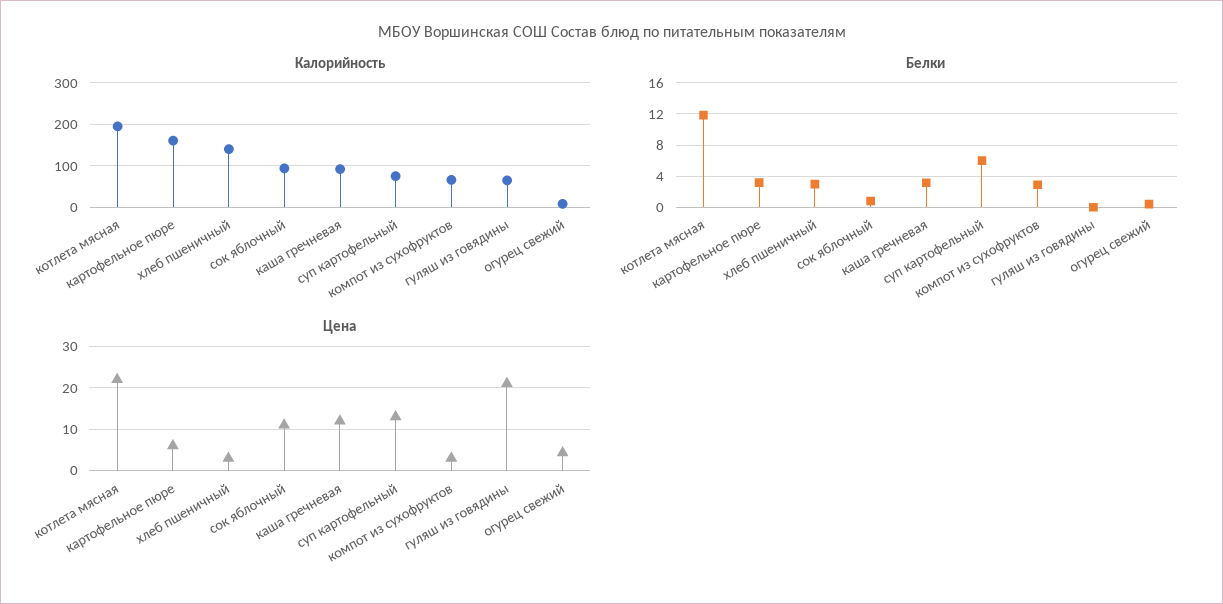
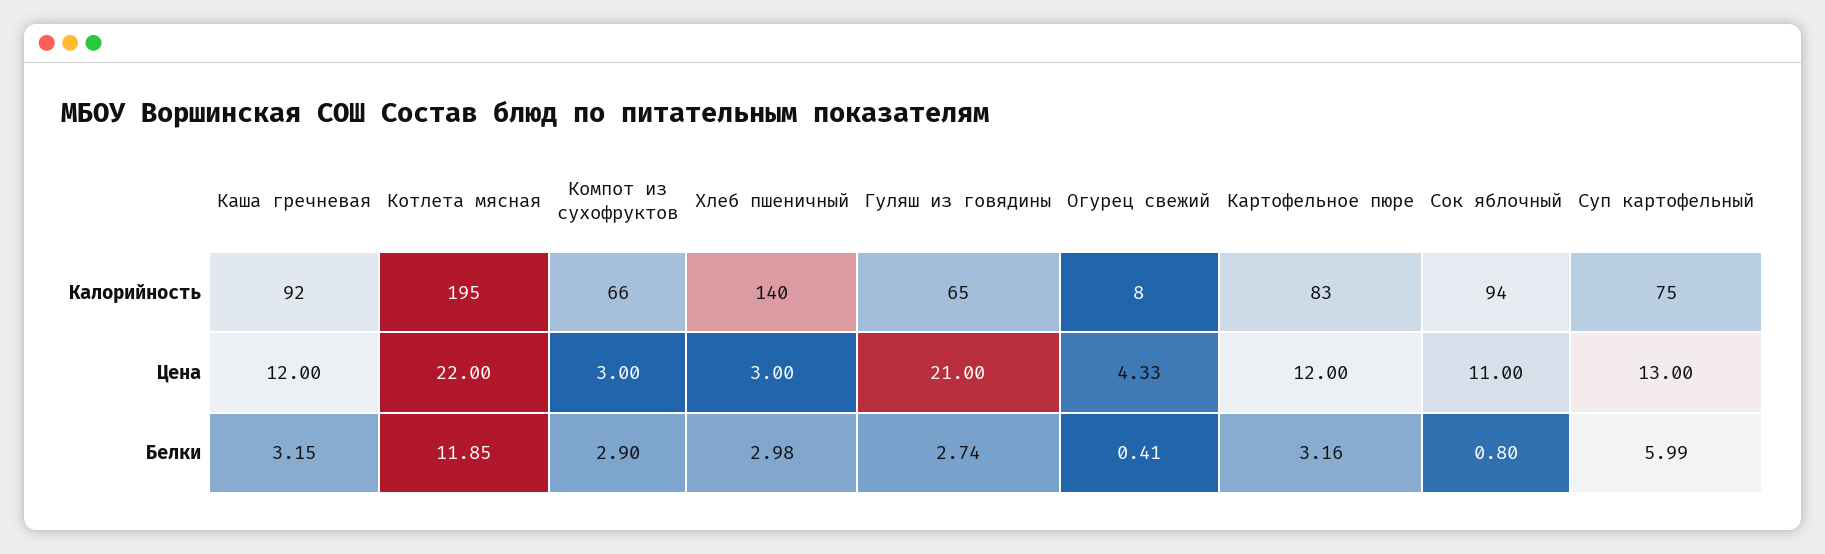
Калорийность, картофельное пюре: 160 -> 83
Белки, гуляш из говядины: 0 -> 2.74
Цена, картофельное пюре: 6 -> 12

